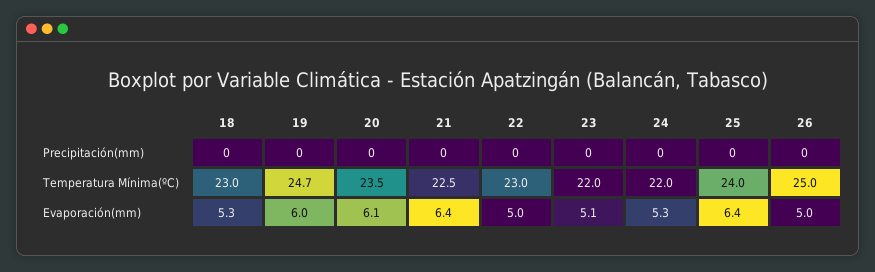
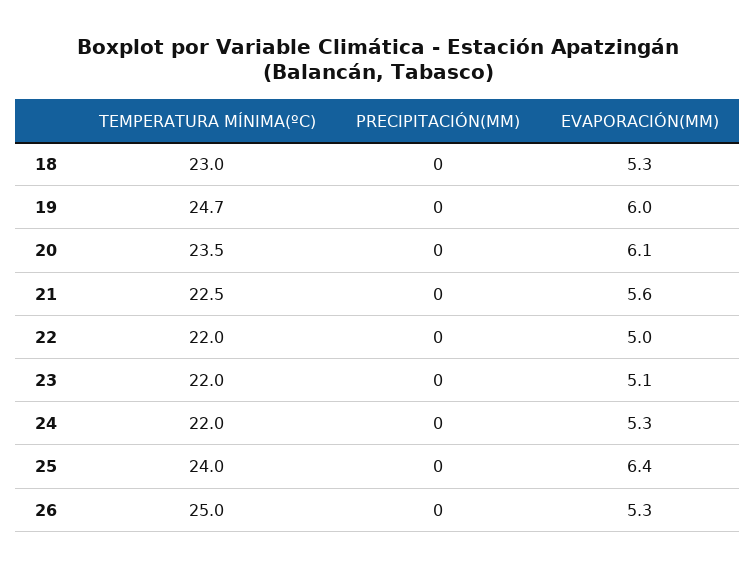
22, Temperatura Mínima(ºC): 23 -> 22
21, Evaporación(mm): 6.4 -> 5.6
26, Evaporación(mm): 5 -> 5.3

